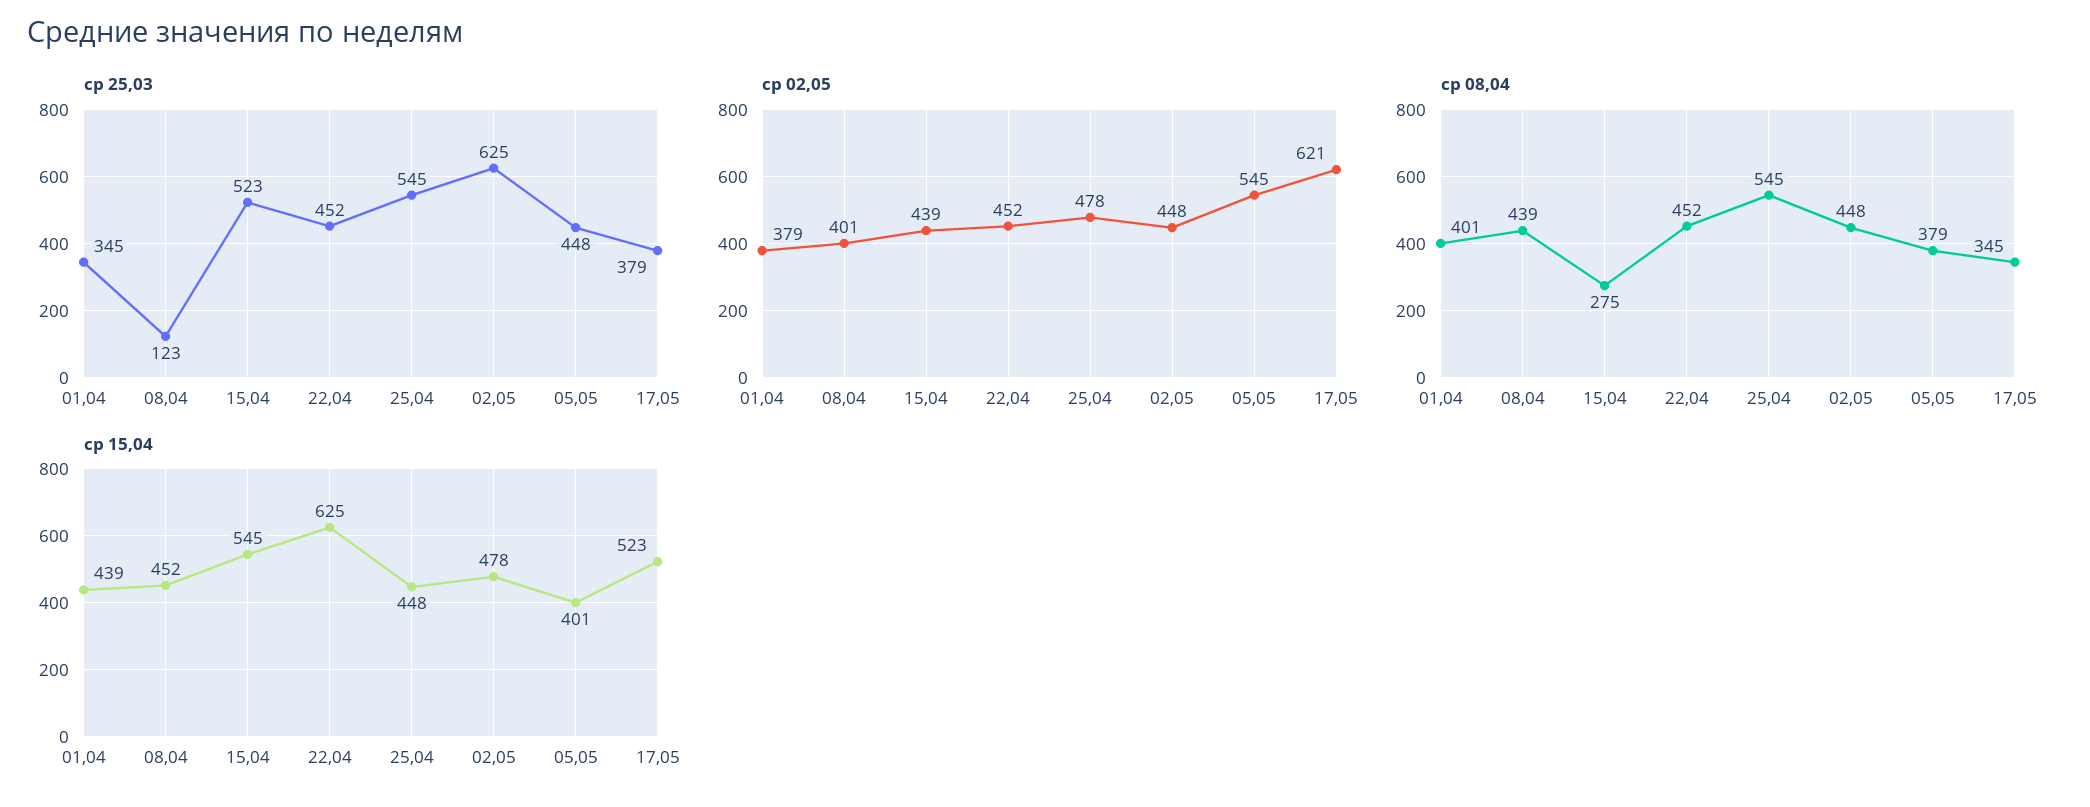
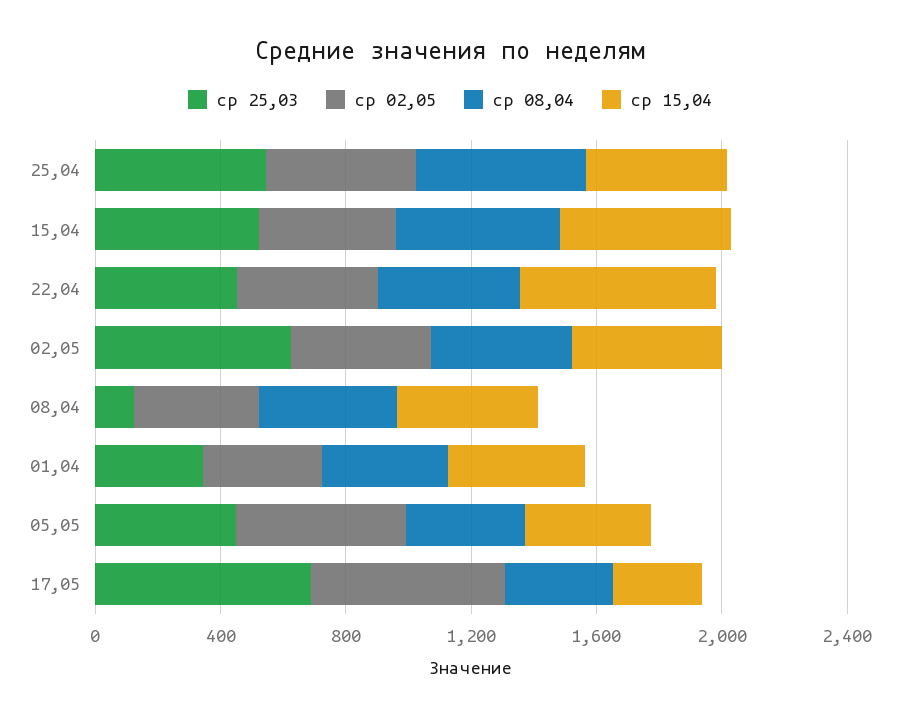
ср 25,03, 17,05: 379 -> 700
ср 08,04, 15,04: 275 -> 500
ср 15,04, 17,05: 523 -> 300

